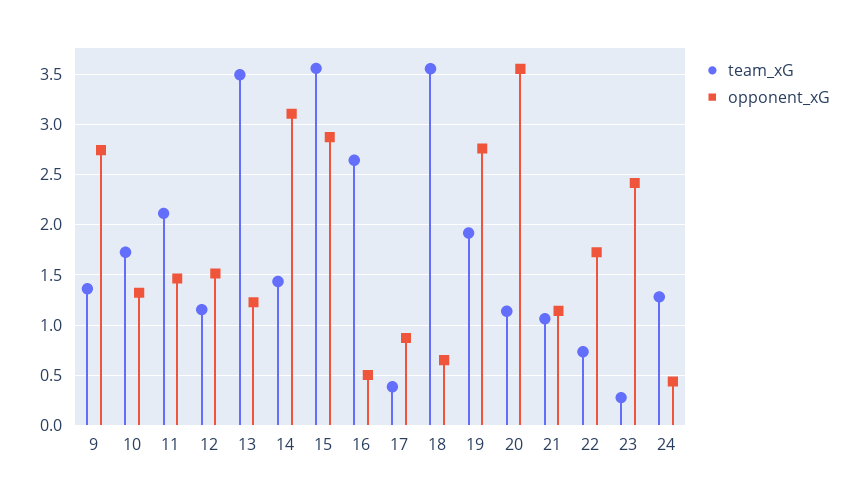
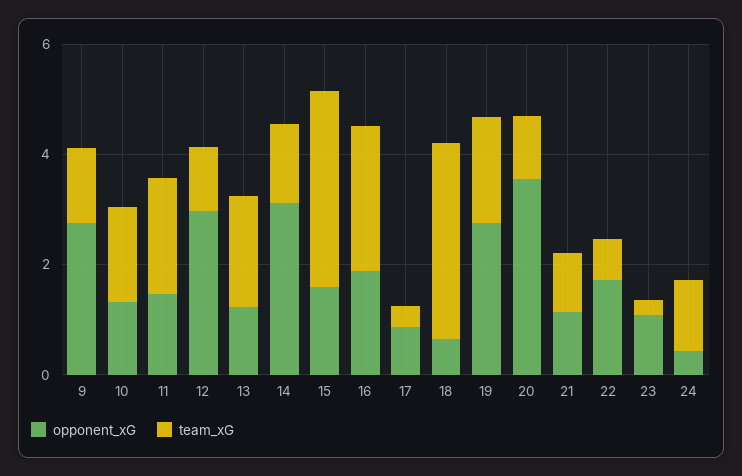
opponent_xG, 12: 1.5 -> 3
team_xG, 13: 3.5 -> 2
opponent_xG, 15: 2.9 -> 1.5
opponent_xG, 16: 0.5 -> 2
opponent_xG, 23: 2.4 -> 1

